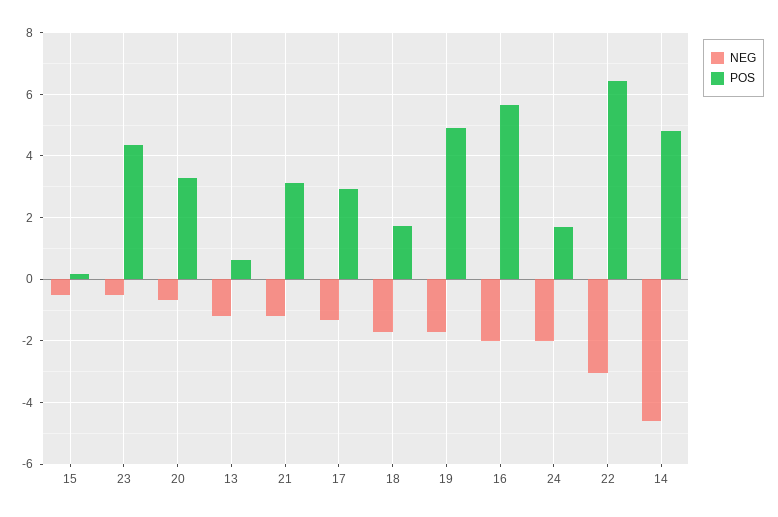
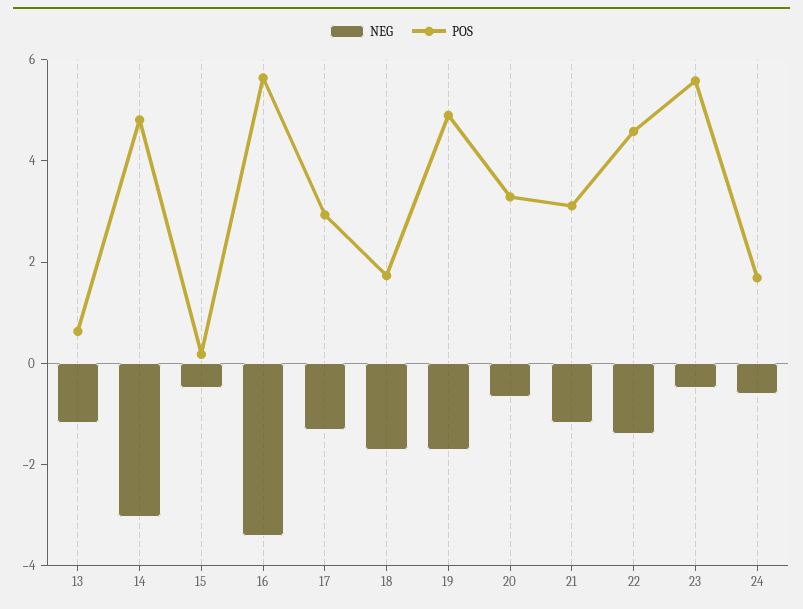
POS, 23: 4.4 -> 5.5
NEG, 16: -2 -> -3.5
NEG, 24: -2 -> -0.5
NEG, 22: -3 -> -1.5
POS, 22: 6.4 -> 4.5
NEG, 14: -4.6 -> -3

